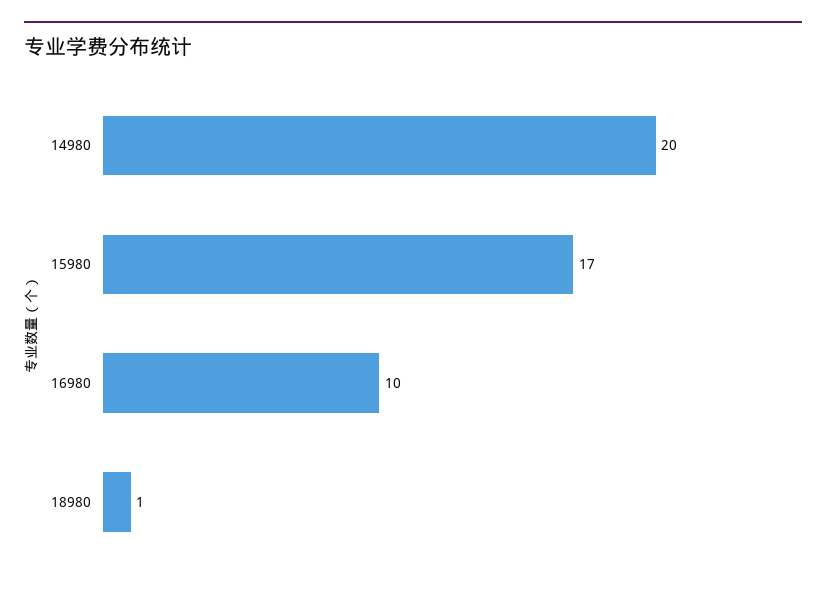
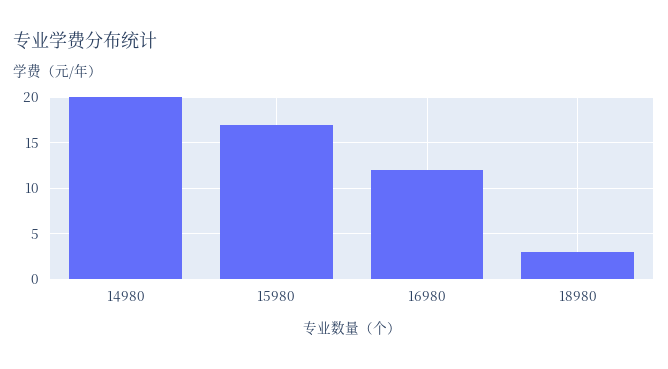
16980: 10 -> 12
18980: 1 -> 3

